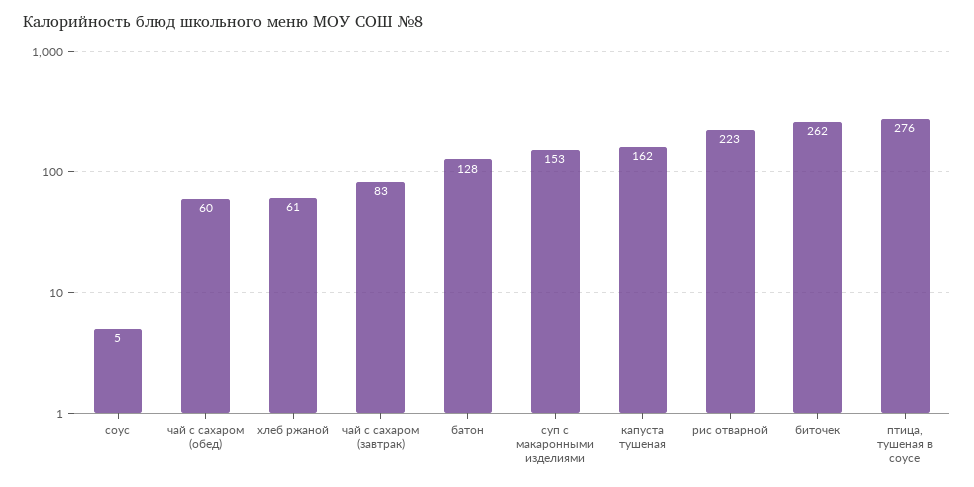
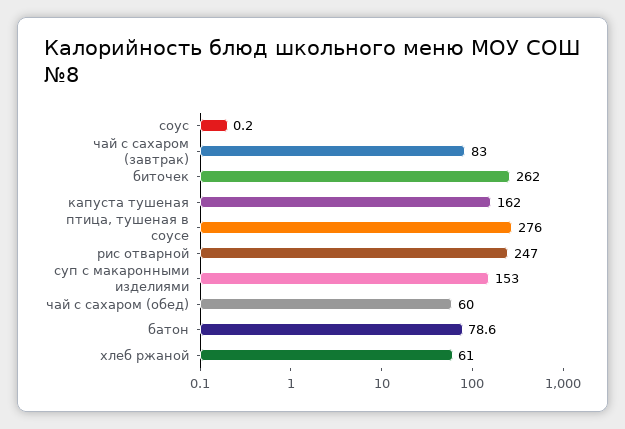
соус: 5 -> 0.2
батон: 128 -> 78.6
рис отварной: 223 -> 247

